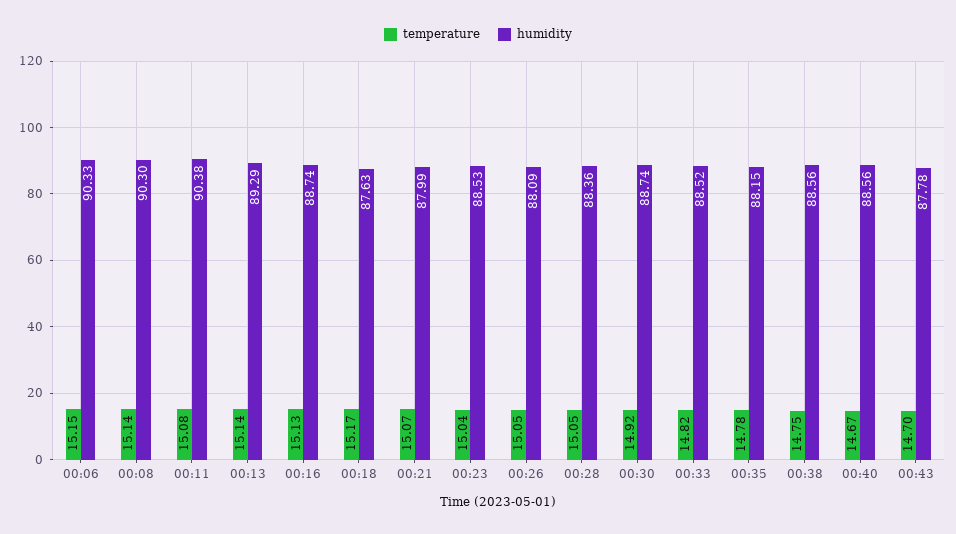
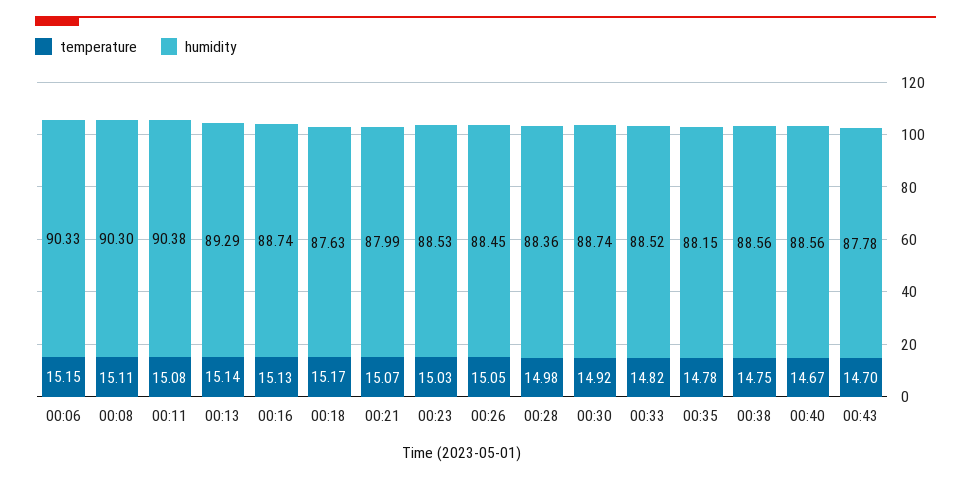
temperature, 00:08: 15.14 -> 15.11
temperature, 00:23: 15.04 -> 15.03
humidity, 00:26: 88.09 -> 88.45
temperature, 00:28: 15.05 -> 14.98

